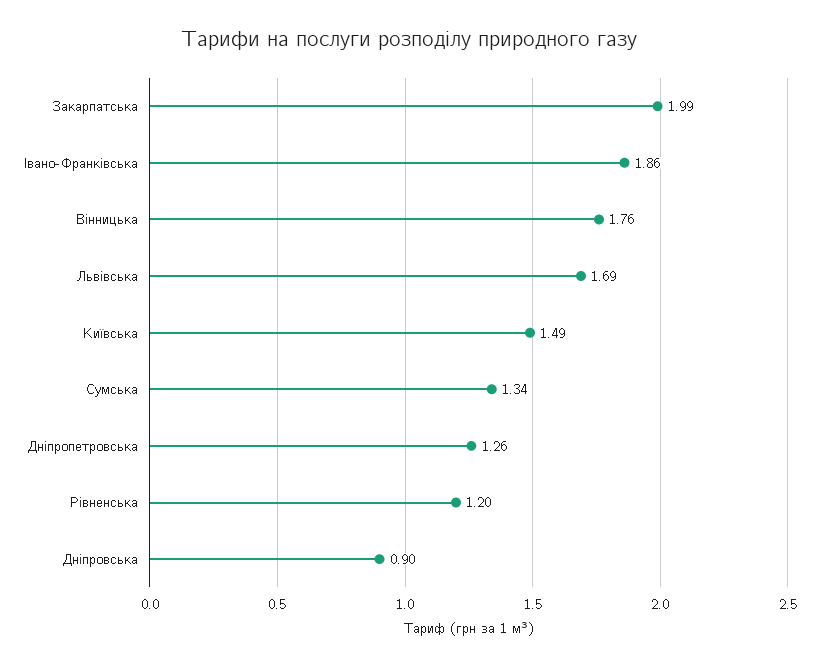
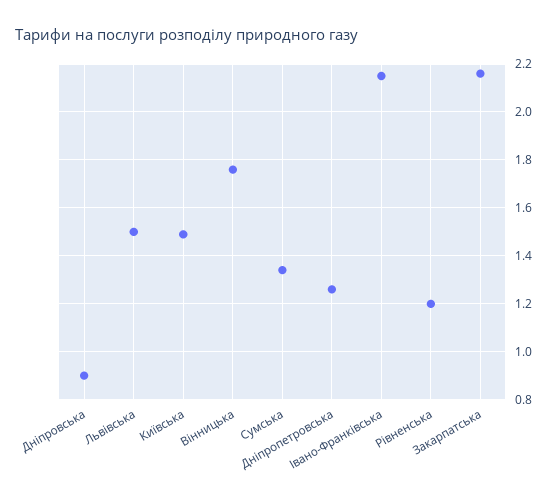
Закарпатська: 1.99 -> 2.15
Івано-Франківська: 1.86 -> 2.15
Львівська: 1.69 -> 1.5

